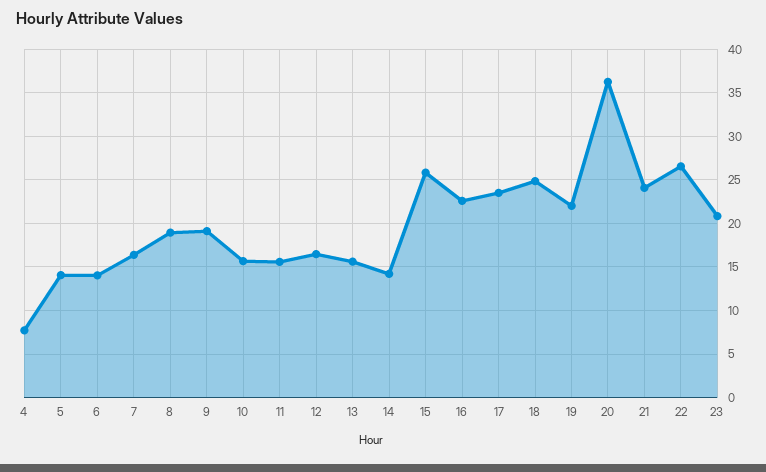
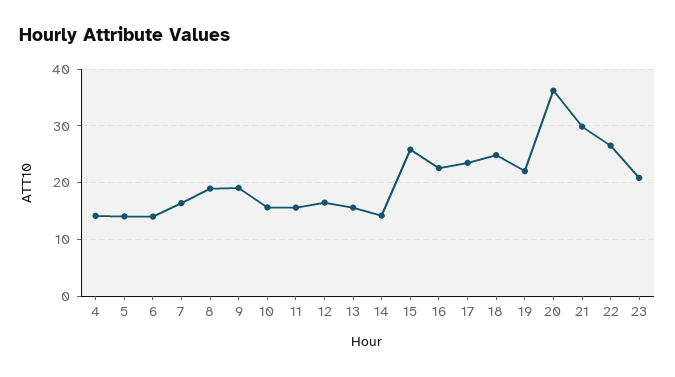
4: 8 -> 14
21: 24 -> 30

